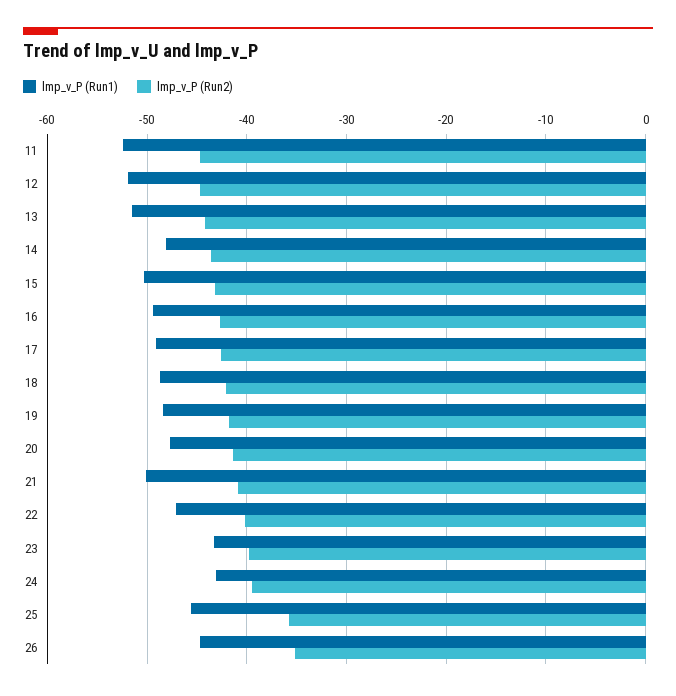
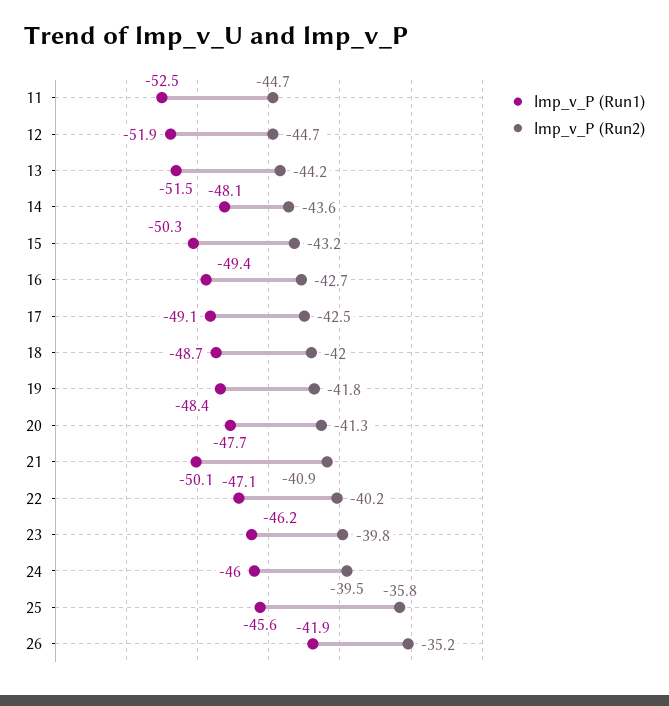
lmp_v_P (Run1), 23: -43 -> -46.2
lmp_v_P (Run1), 24: -43 -> -46
lmp_v_P (Run1), 26: -45 -> -41.9

